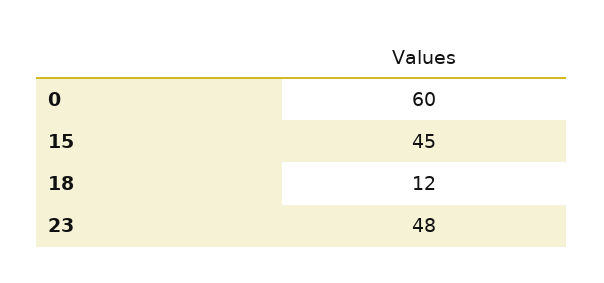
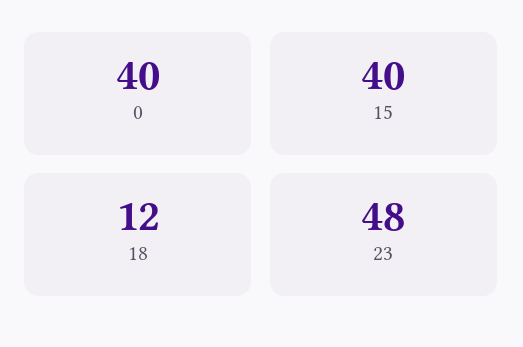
0: 60 -> 40
15: 45 -> 40

